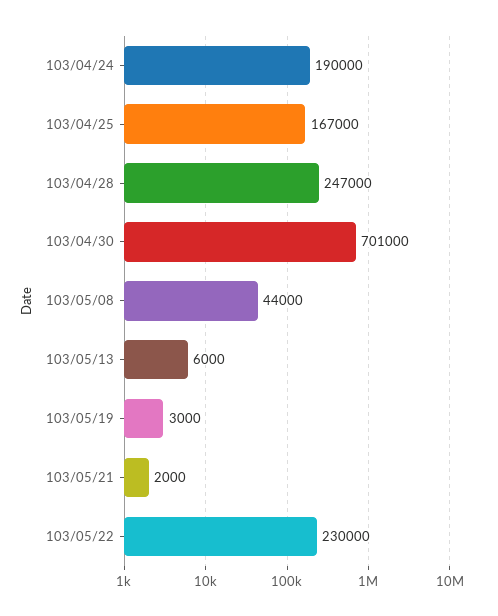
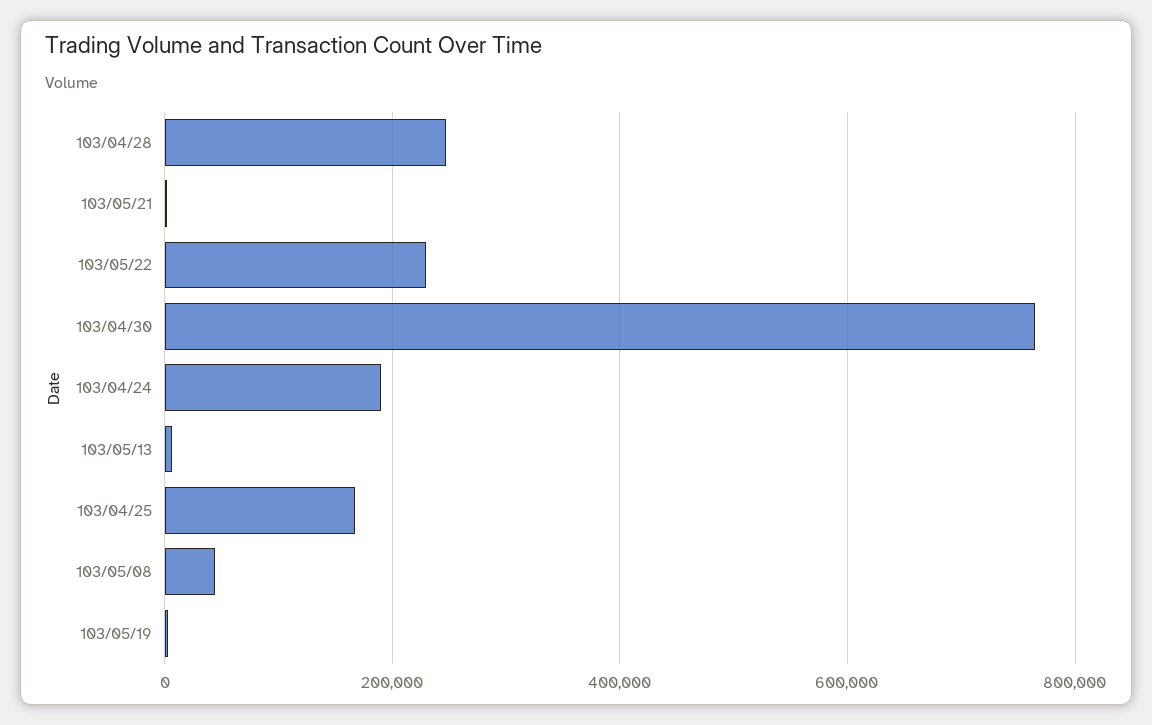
103/04/30: 701000 -> 760000

